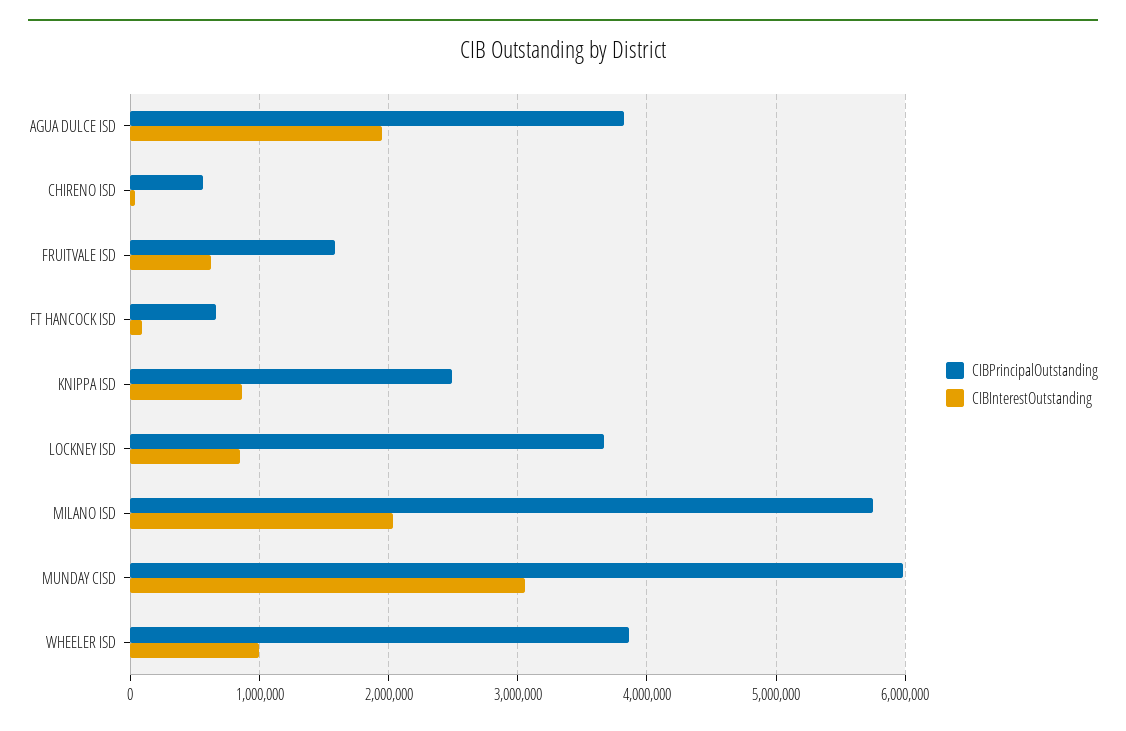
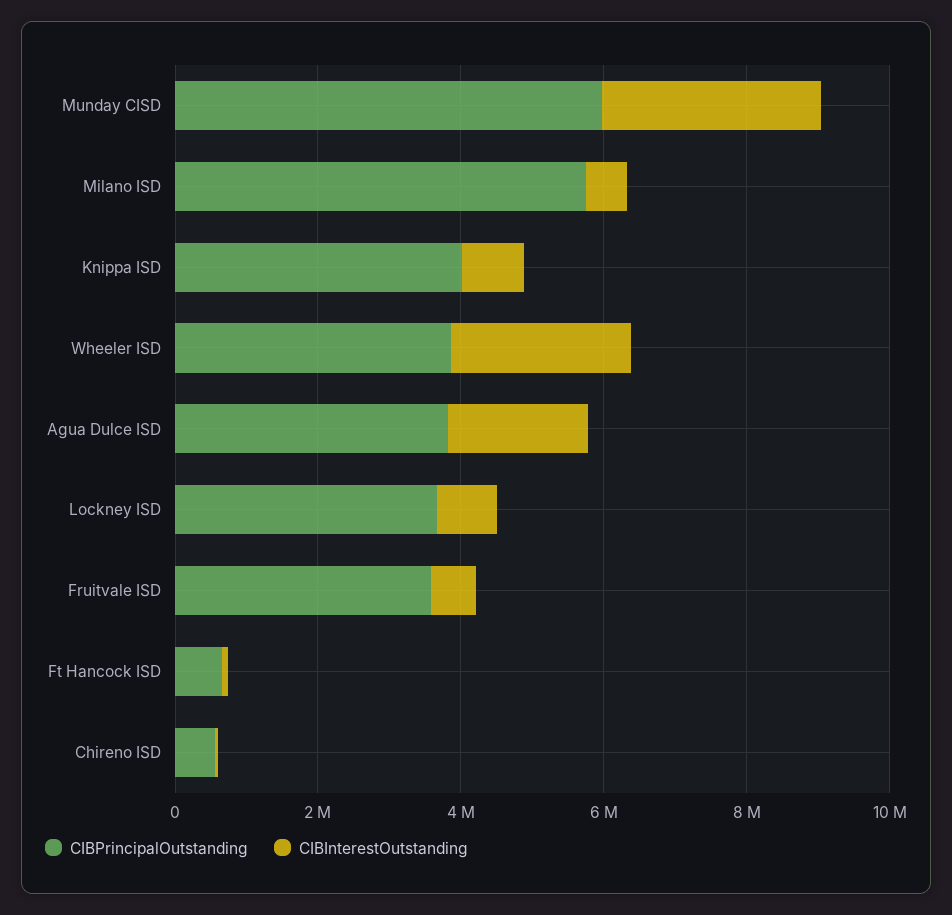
CIBPrincipalOutstanding, FRUITVALE ISD: 1600000 -> 3500000
CIBPrincipalOutstanding, KNIPPA ISD: 2500000 -> 4000000
CIBInterestOutstanding, MILANO ISD: 2000000 -> 500000
CIBInterestOutstanding, WHEELER ISD: 1000000 -> 2500000

